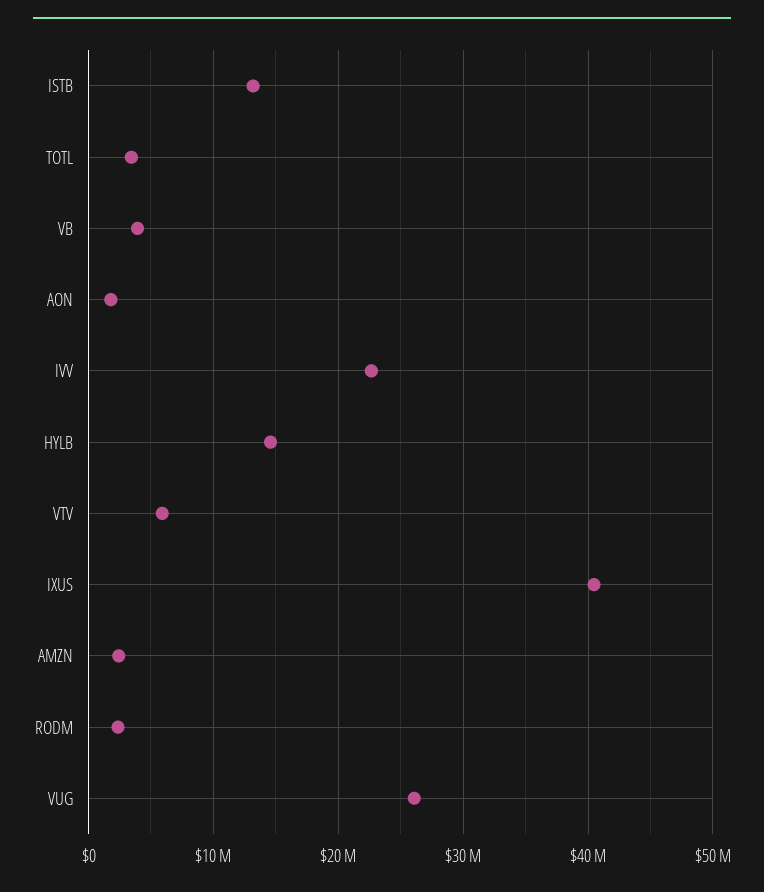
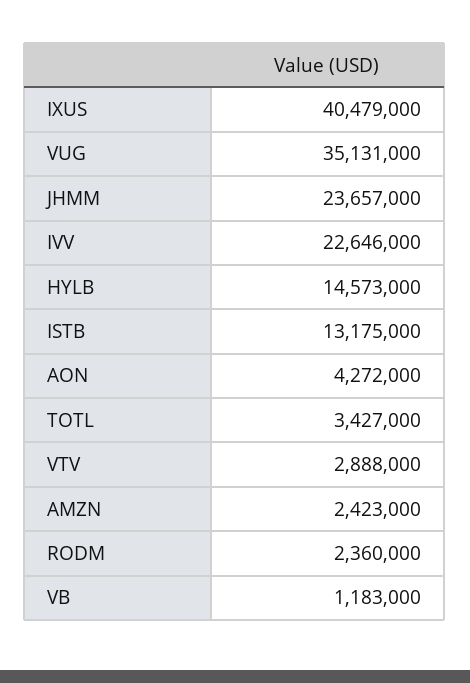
VB: 4000000 -> 1183000
AON: 2000000 -> 4272000
VTV: 6000000 -> 2888000
VUG: 26000000 -> 35131000
JHMM: none -> 23657000

